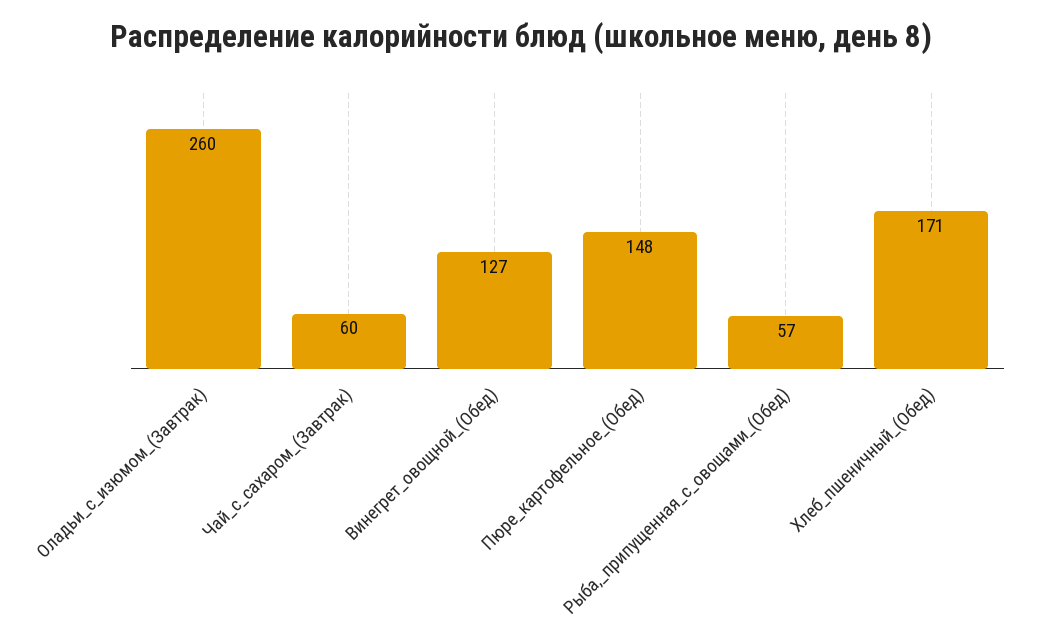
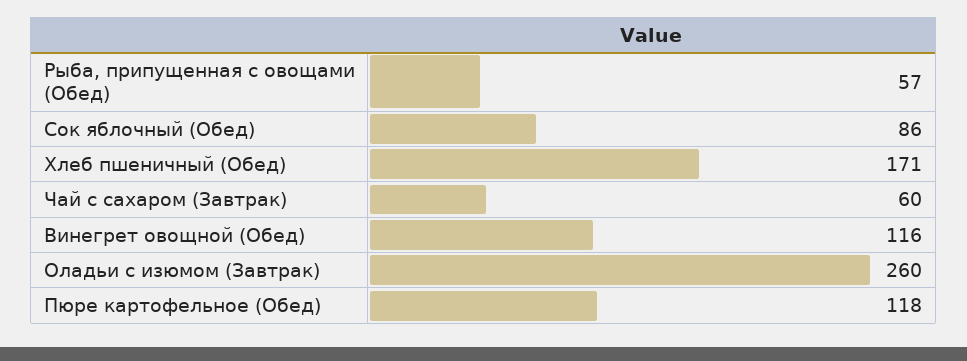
Винегрет_овощной_(Обед): 127 -> 116
Пюре_картофельное_(Обед): 148 -> 118
Сок яблочный (Обед): none -> 86

